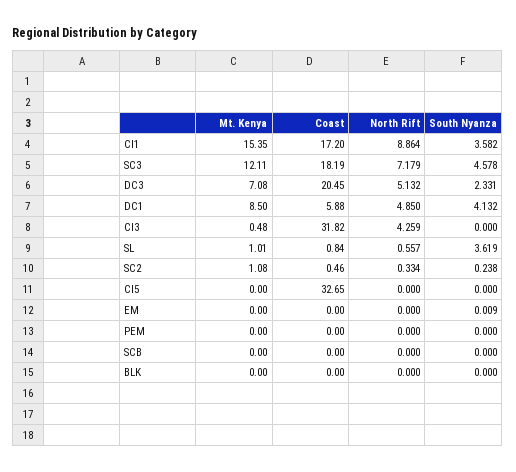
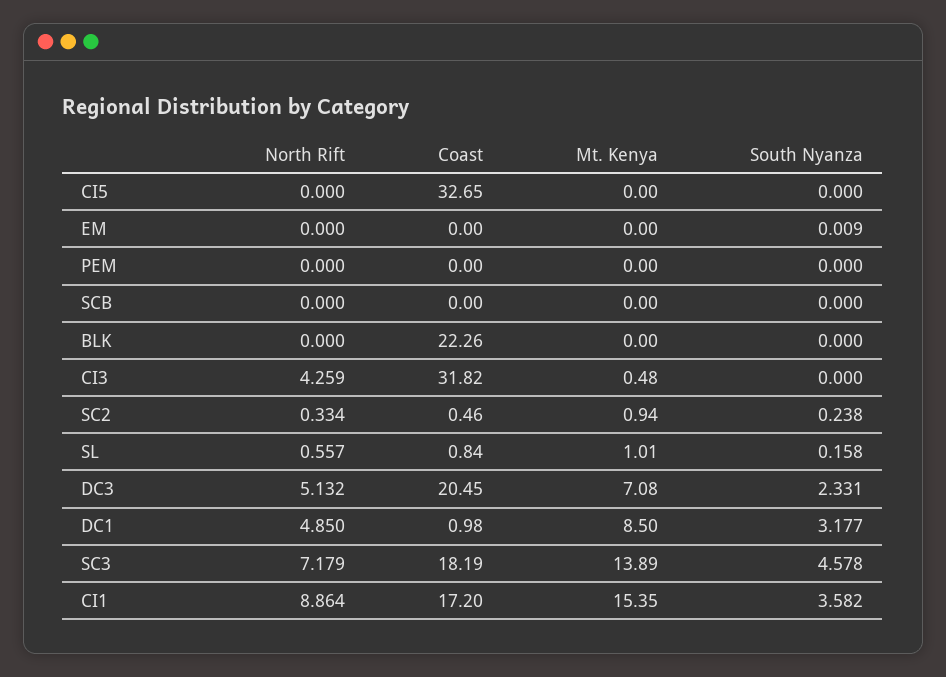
Mt. Kenya, SC3: 12.11 -> 13.89
Coast, DC1: 5.88 -> 0.98
South Nyanza, DC1: 4.132 -> 3.177
South Nyanza, SL: 3.619 -> 0.158
Mt. Kenya, SC2: 1.08 -> 0.94
Coast, BLK: 0 -> 22.26

